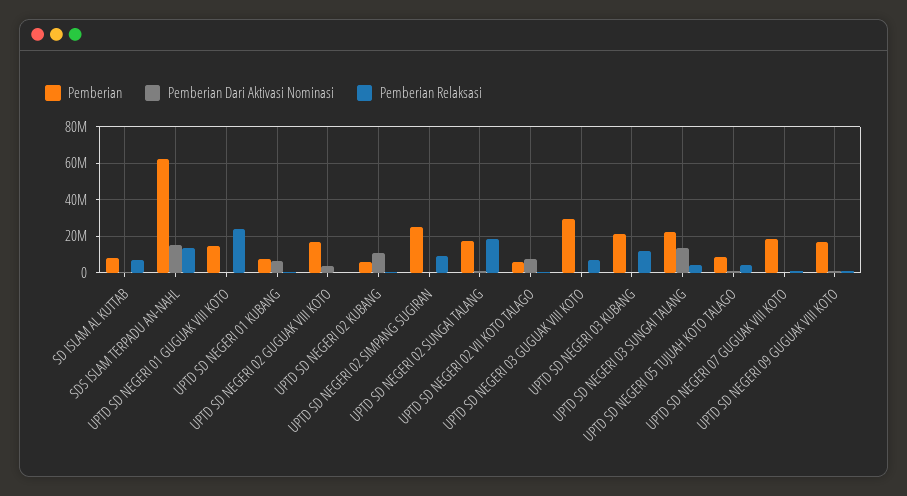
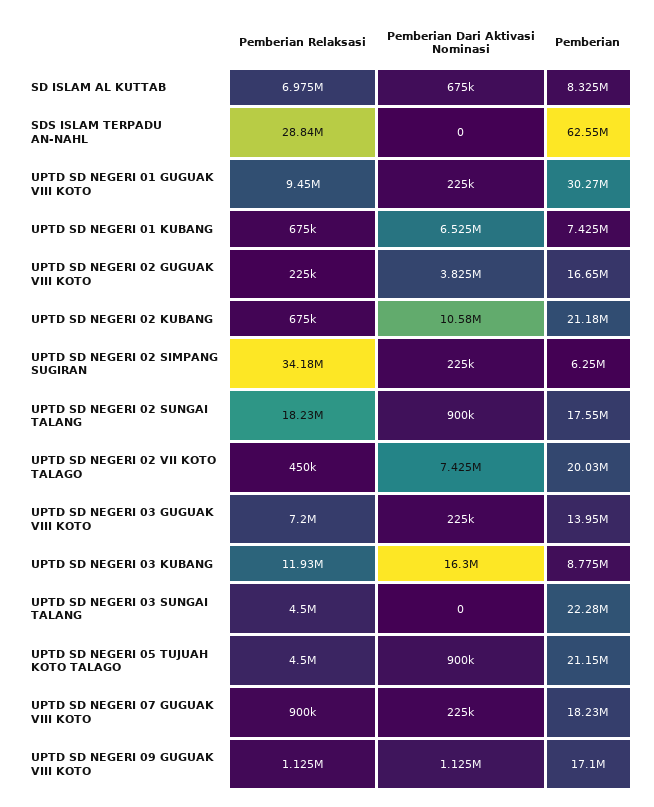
Pemberian Dari Aktivasi Nominasi, SDS ISLAM TERPADU AN-NAHL: 15000000 -> 0
Pemberian Relaksasi, SDS ISLAM TERPADU AN-NAHL: 15000000 -> 28840000
Pemberian, UPTD SD NEGERI 01 GUGUAK VIII KOTO: 15000000 -> 30270000
Pemberian Relaksasi, UPTD SD NEGERI 01 GUGUAK VIII KOTO: 25000000 -> 9450000
Pemberian, UPTD SD NEGERI 02 KUBANG: 5000000 -> 21180000
Pemberian, UPTD SD NEGERI 02 SIMPANG SUGIRAN: 25000000 -> 6250000
Pemberian Relaksasi, UPTD SD NEGERI 02 SIMPANG SUGIRAN: 10000000 -> 34180000
Pemberian, UPTD SD NEGERI 02 VII KOTO TALAGO: 5000000 -> 20030000
Pemberian, UPTD SD NEGERI 03 GUGUAK VIII KOTO: 30000000 -> 13950000
Pemberian, UPTD SD NEGERI 03 KUBANG: 20000000 -> 8775000
Pemberian Dari Aktivasi Nominasi, UPTD SD NEGERI 03 KUBANG: 0 -> 16300000
Pemberian Dari Aktivasi Nominasi, UPTD SD NEGERI 03 SUNGAI TALANG: 15000000 -> 0
Pemberian, UPTD SD NEGERI 05 TUJUAH KOTO TALAGO: 10000000 -> 21150000

